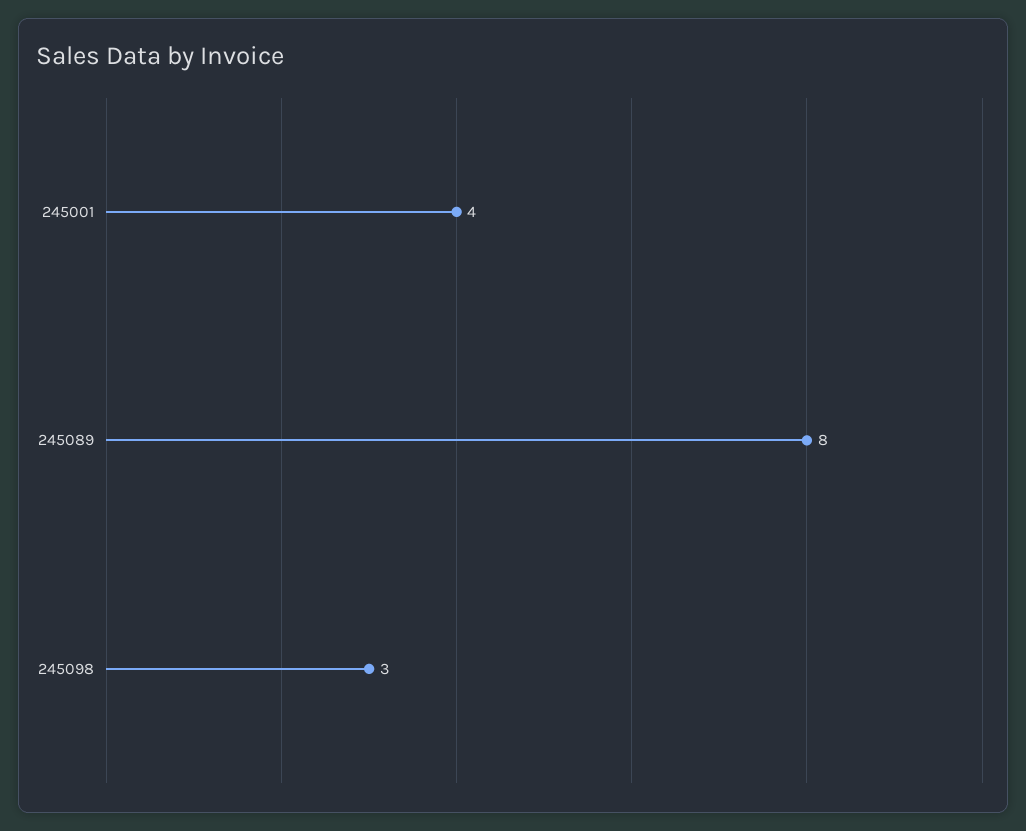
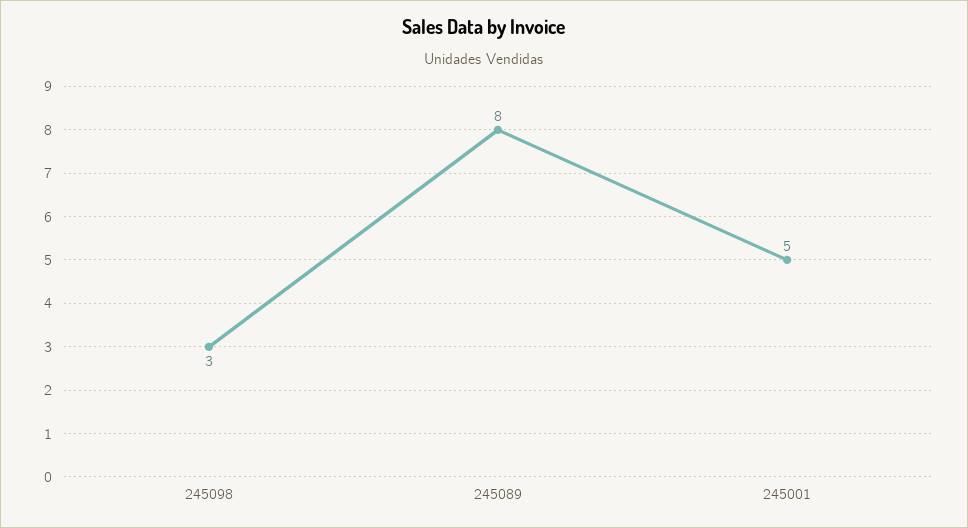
245001: 4 -> 5

